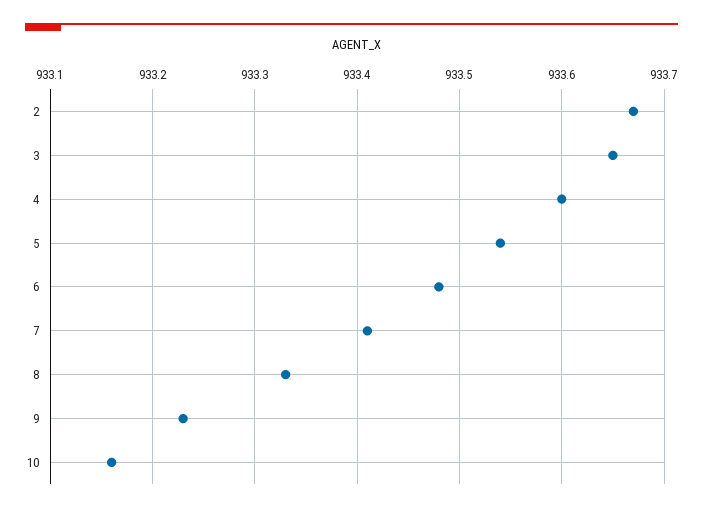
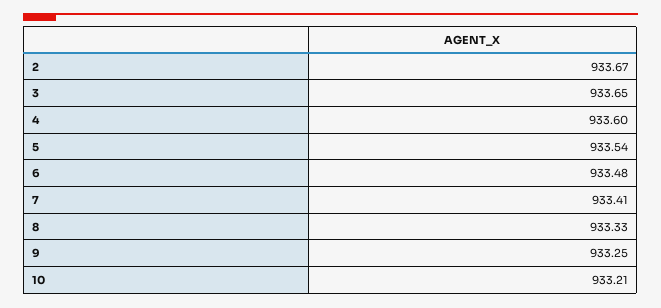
9: 933.23 -> 933.25
10: 933.16 -> 933.21

